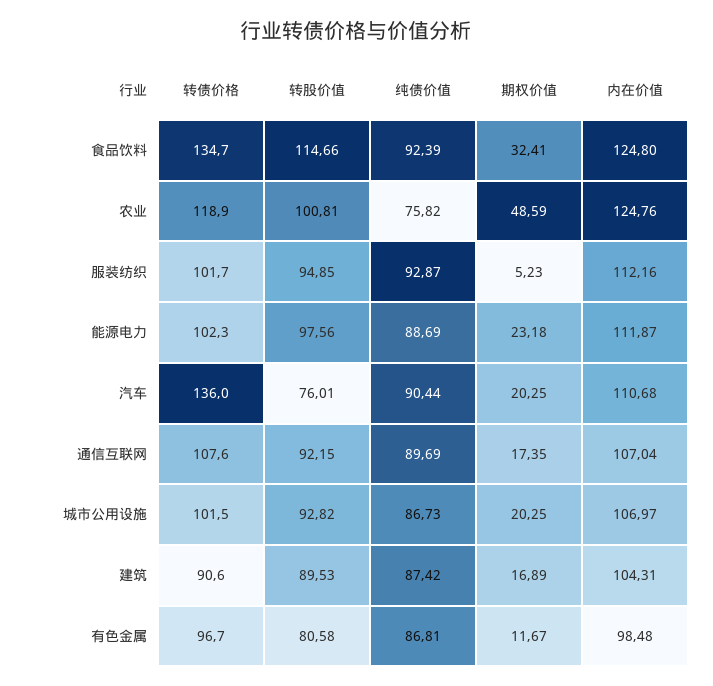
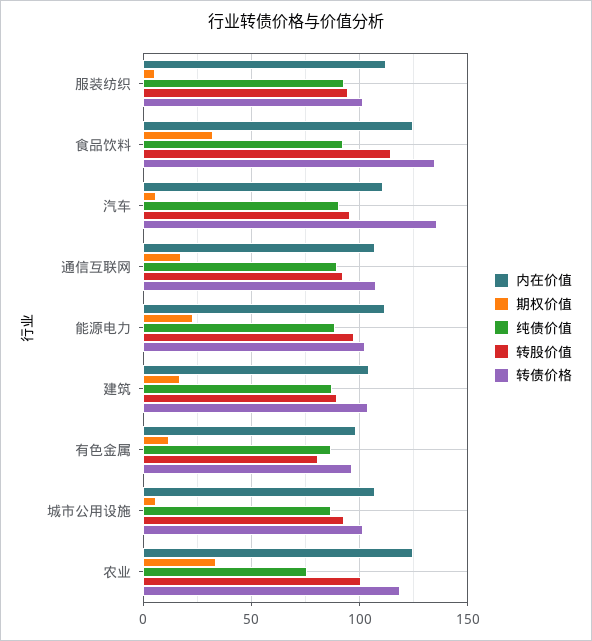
期权价值, 农业: 48.59 -> 35
转股价值, 汽车: 76.01 -> 95
期权价值, 汽车: 20.25 -> 5
期权价值, 城市公用设施: 20.25 -> 5
转债价格, 建筑: 90.6 -> 105

